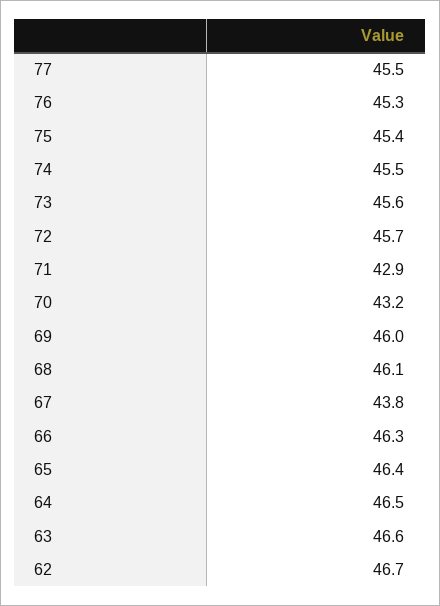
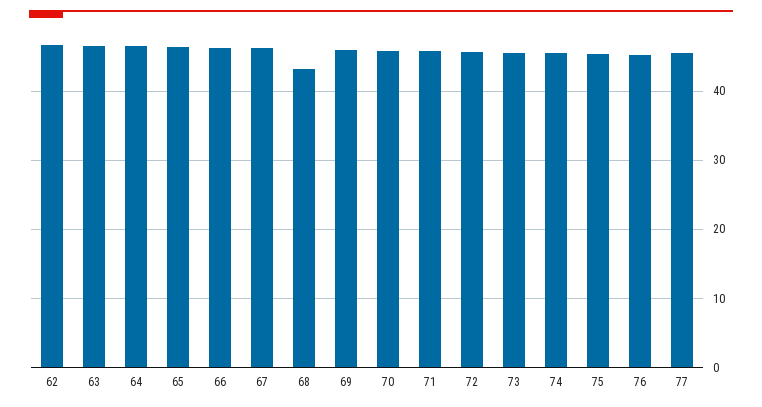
71: 42.9 -> 46
70: 43.2 -> 46
68: 46.1 -> 43
67: 43.8 -> 46

